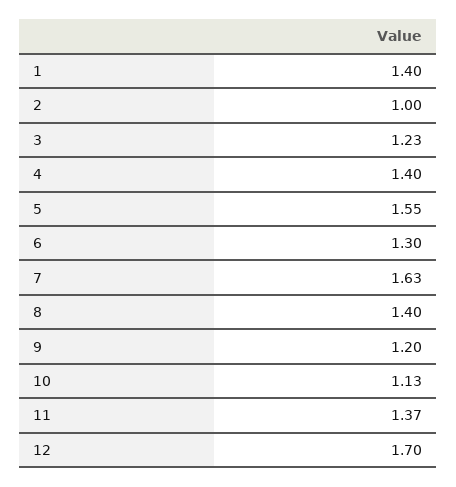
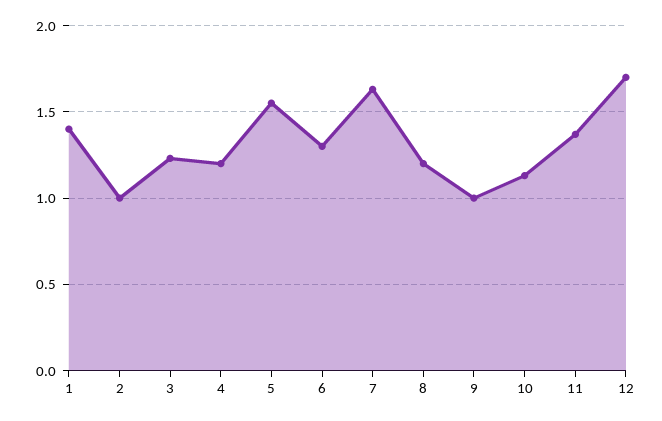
4: 1.4 -> 1.2
8: 1.4 -> 1.2
9: 1.2 -> 1

